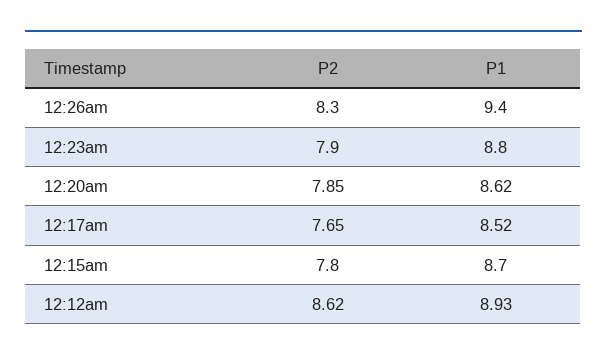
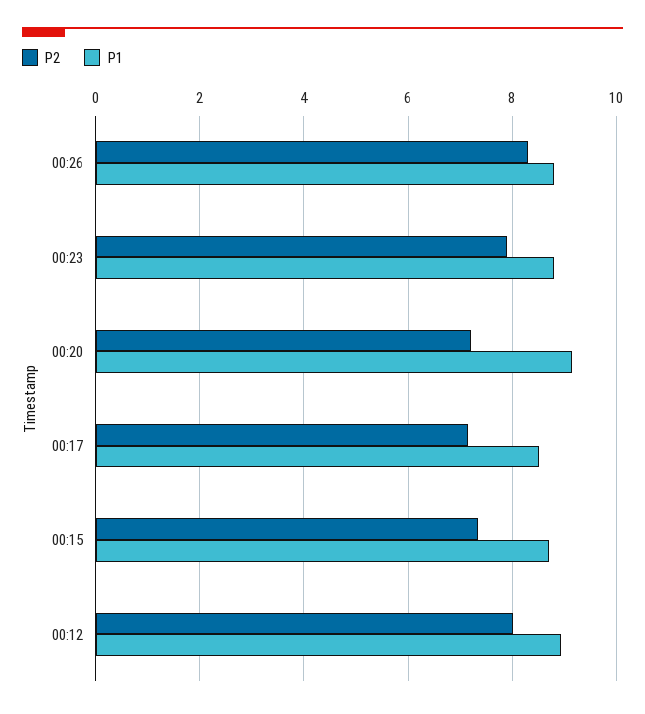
P1, 12:26am: 9.4 -> 8.8
P2, 12:20am: 7.85 -> 7.2
P1, 12:20am: 8.62 -> 9.2
P2, 12:17am: 7.65 -> 7.2
P2, 12:15am: 7.8 -> 7.4
P2, 12:12am: 8.62 -> 8

